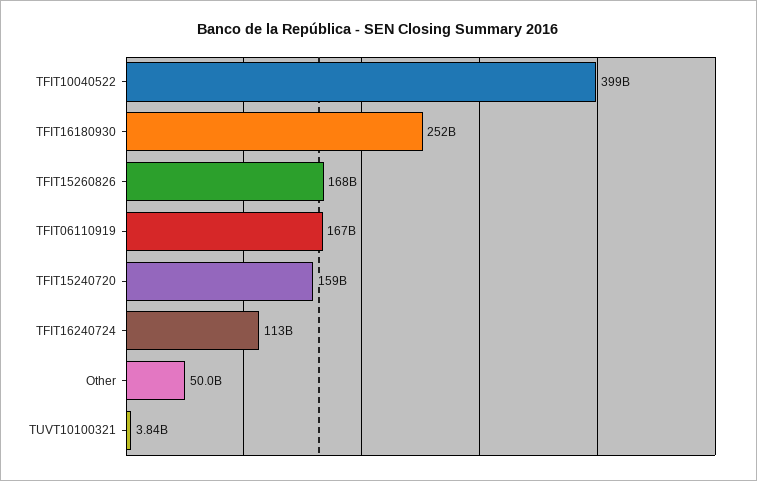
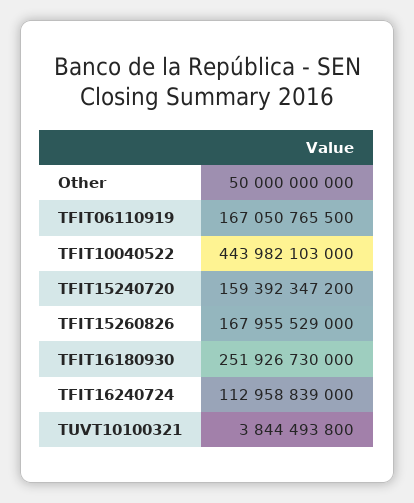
TFIT10040522: 399000000000 -> 443982103000

